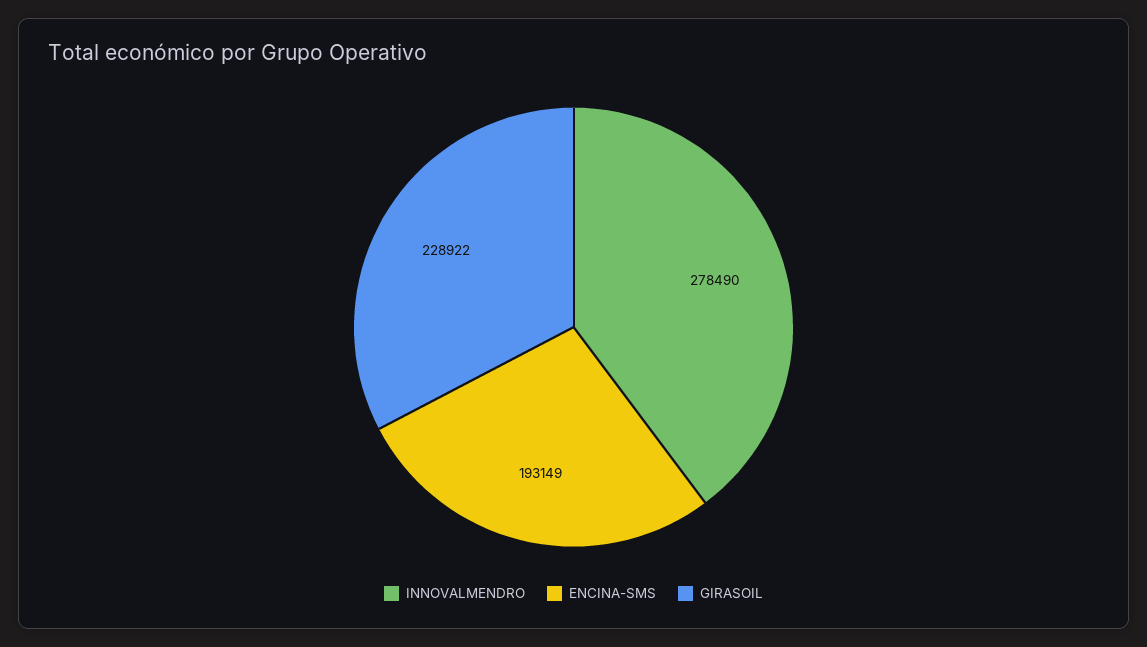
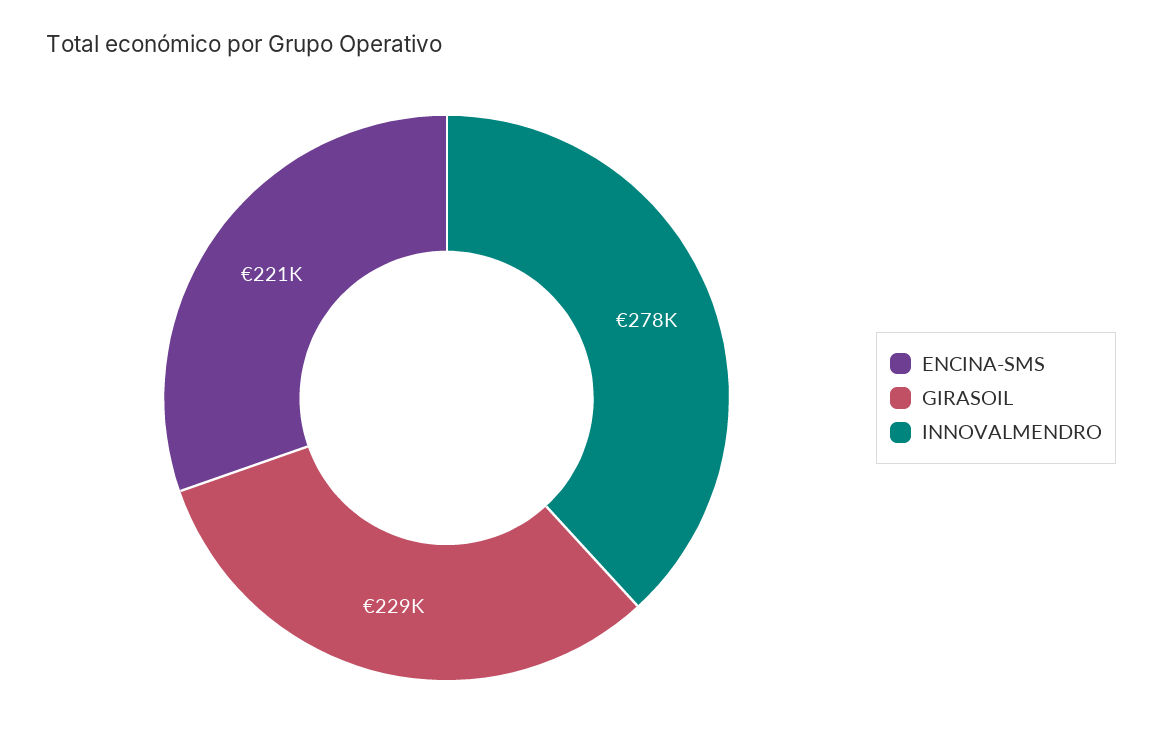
ENCINA-SMS: 193149 -> 221000

